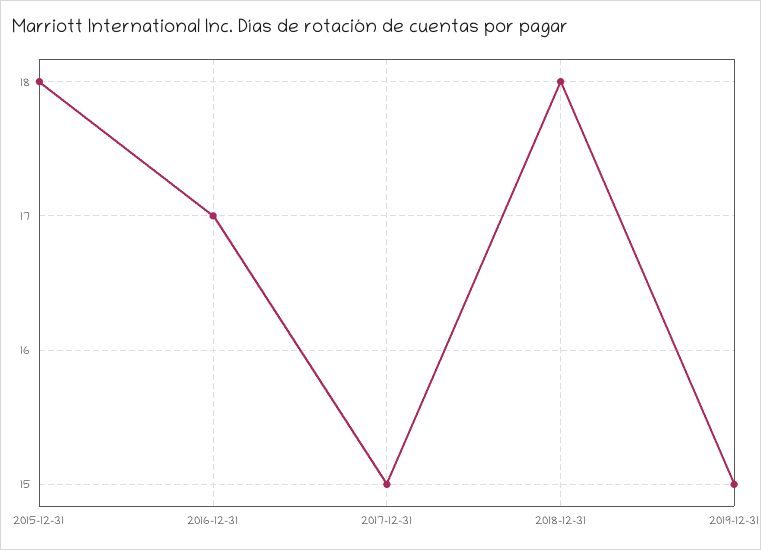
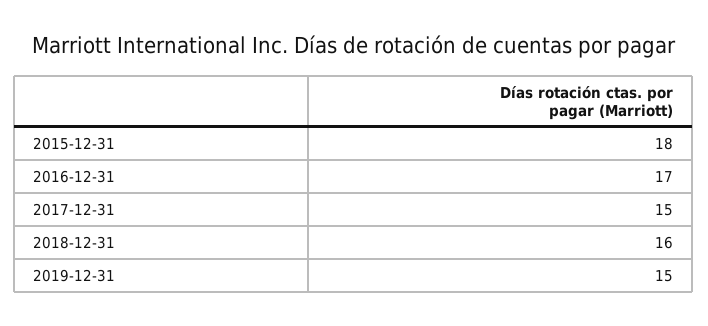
2018-12-31: 18 -> 16

